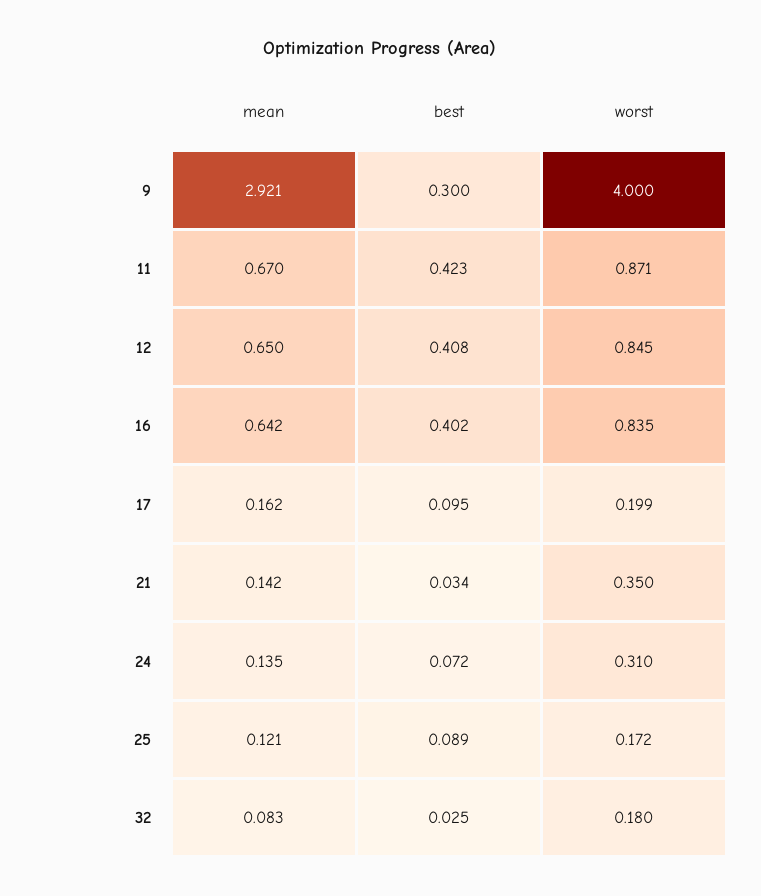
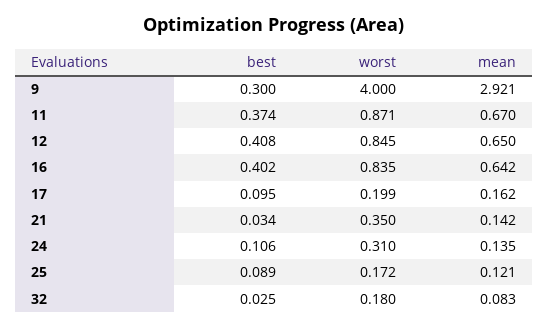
best, 11: 0.423 -> 0.374
best, 24: 0.072 -> 0.106

